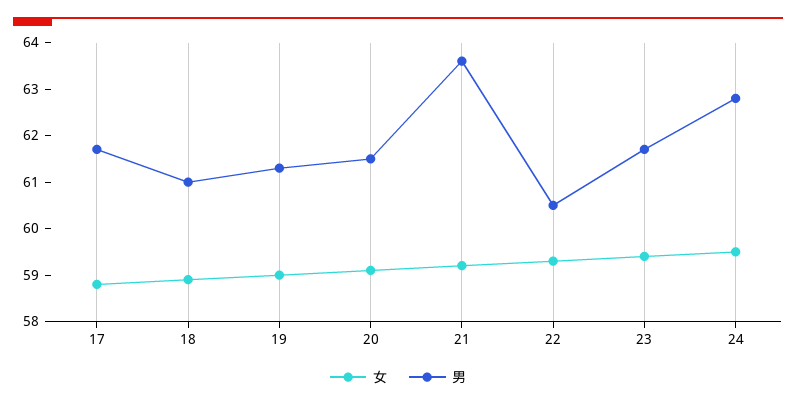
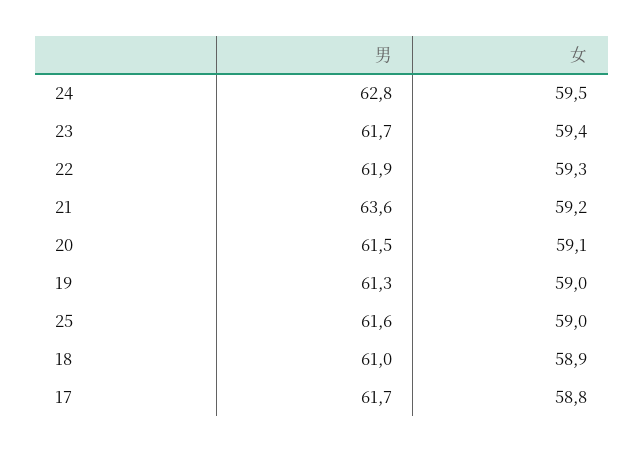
男, 22: 60.5 -> 61.9
男, 25: none -> 61.6
女, 25: none -> 59

